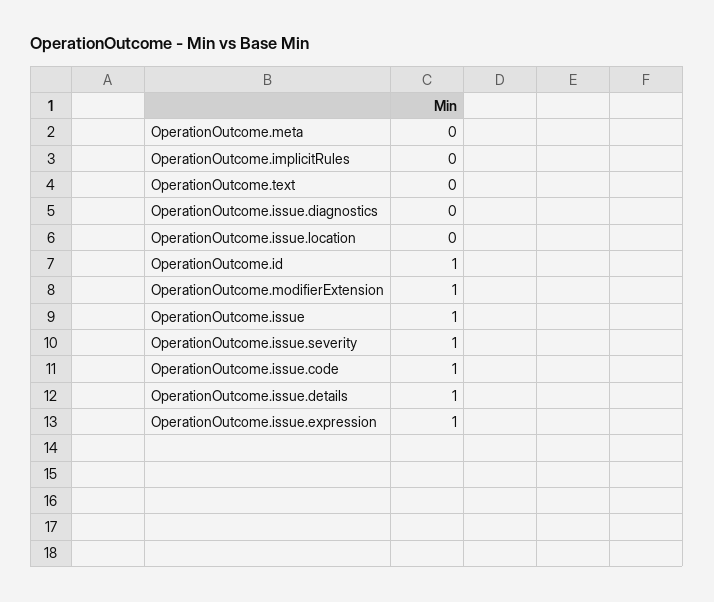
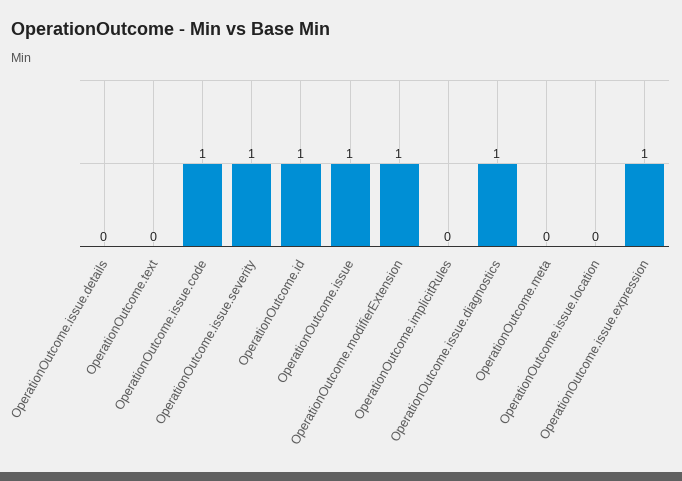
OperationOutcome.issue.diagnostics: 0 -> 1
OperationOutcome.issue.details: 1 -> 0

